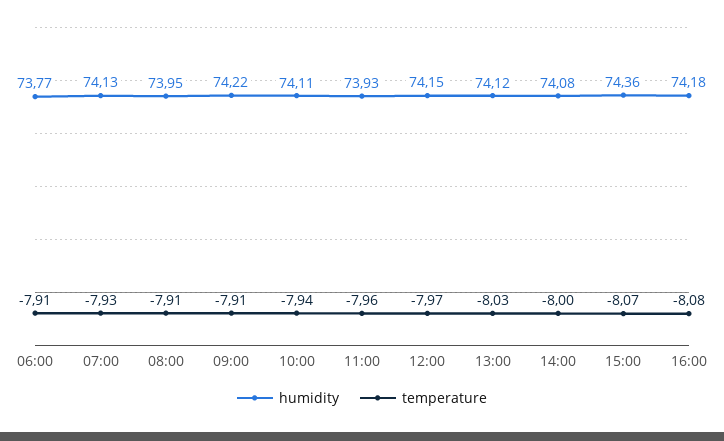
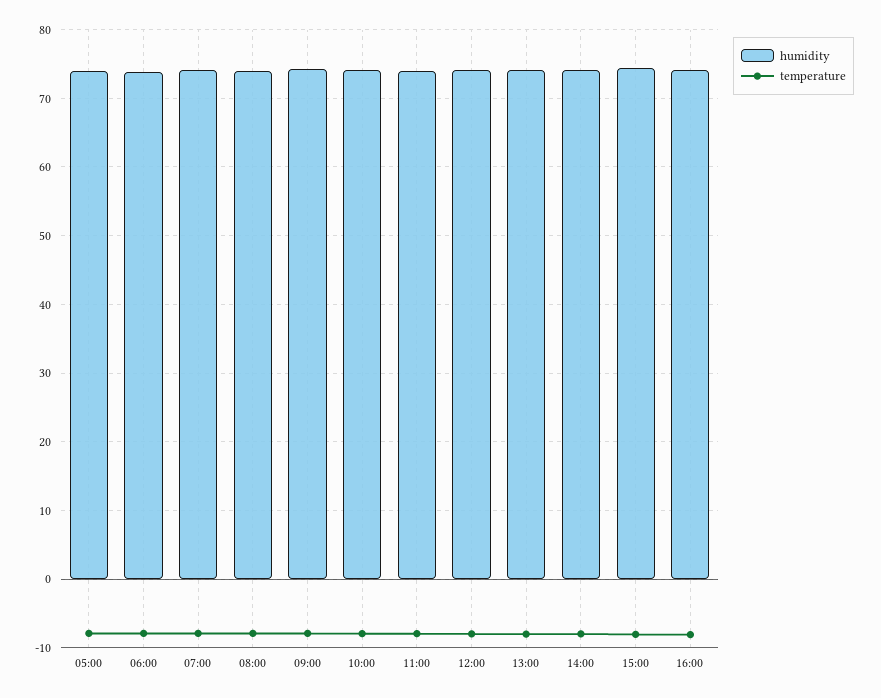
humidity, 05:00: none -> 74
temperature, 05:00: none -> -8

